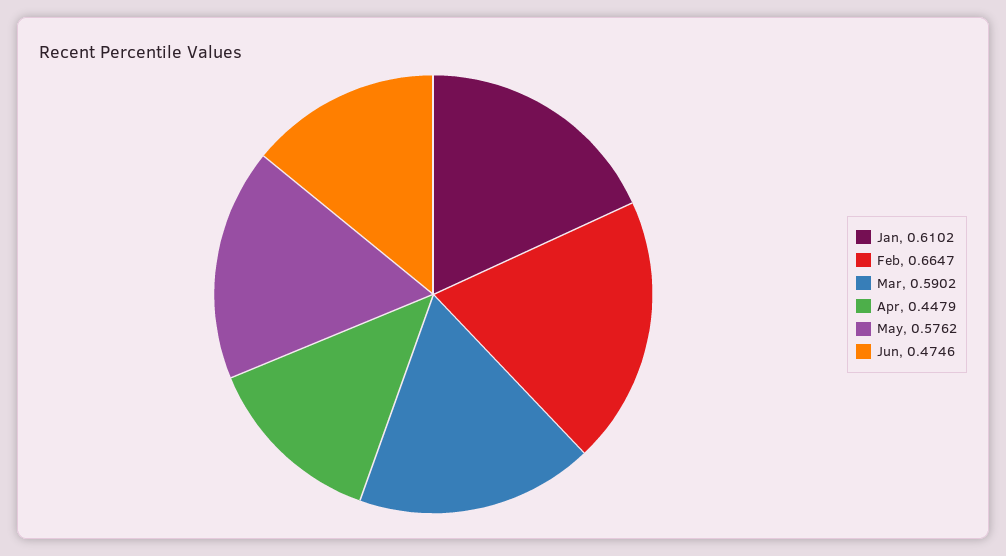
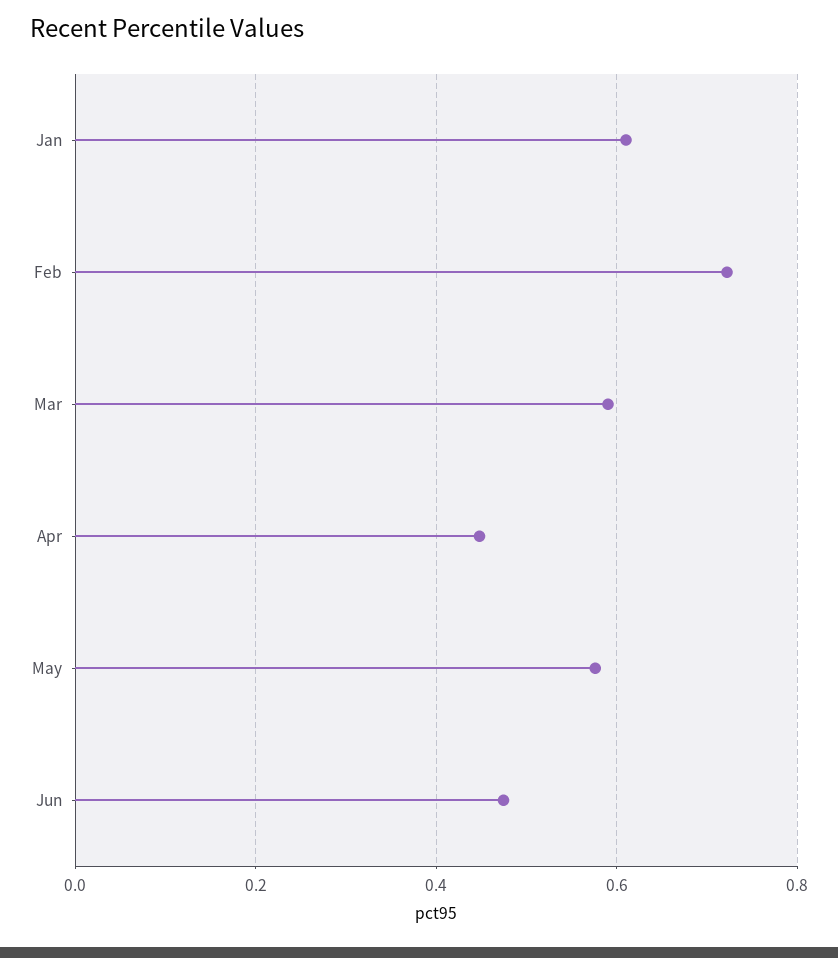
Feb: 0.6647 -> 0.72

